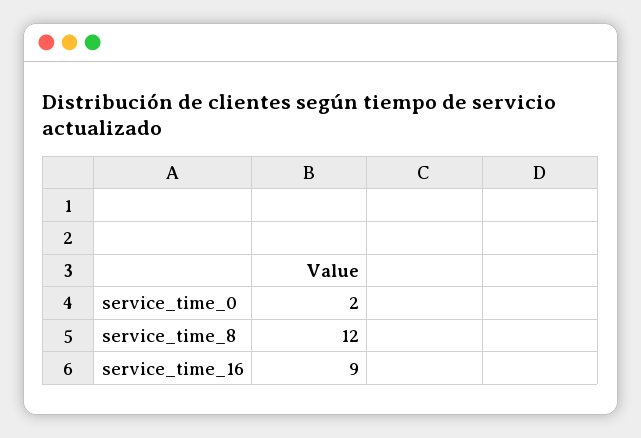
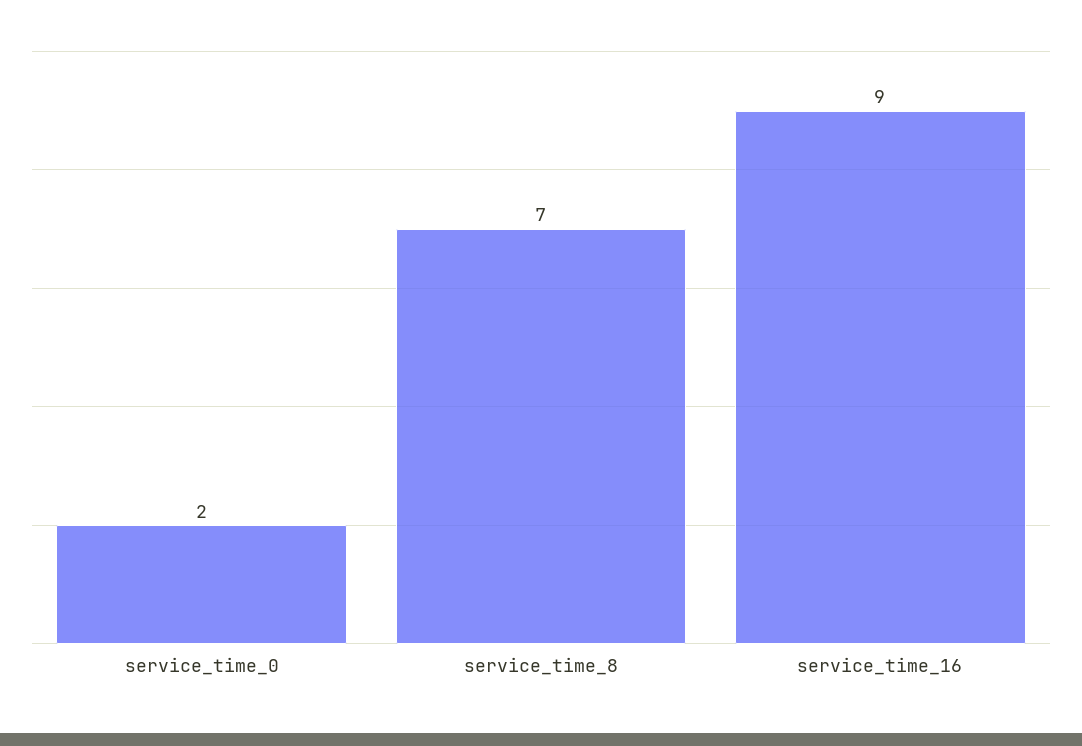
service_time_8: 12 -> 7

